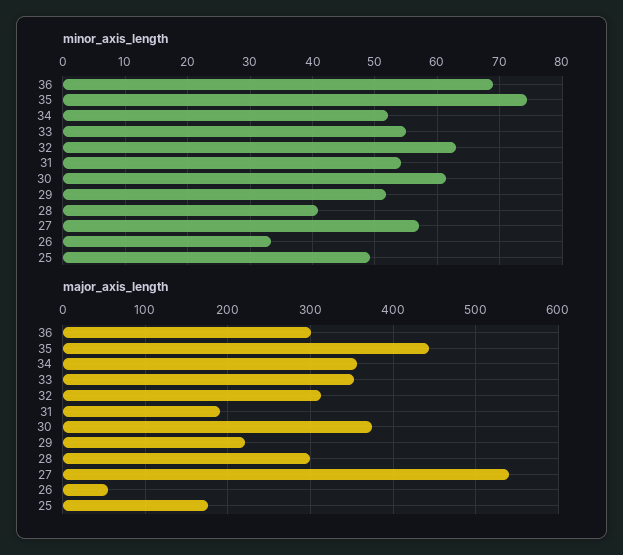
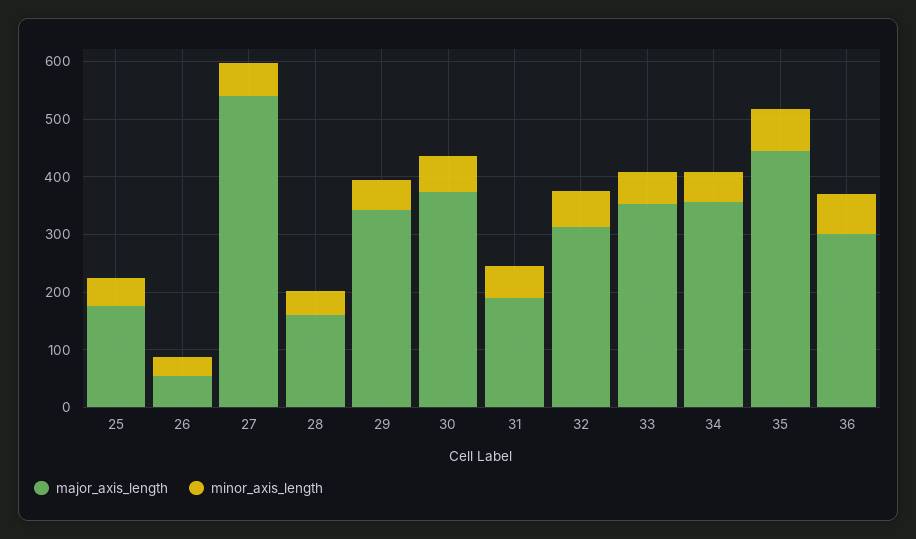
major_axis_length, 29: 220 -> 340
major_axis_length, 28: 300 -> 160

